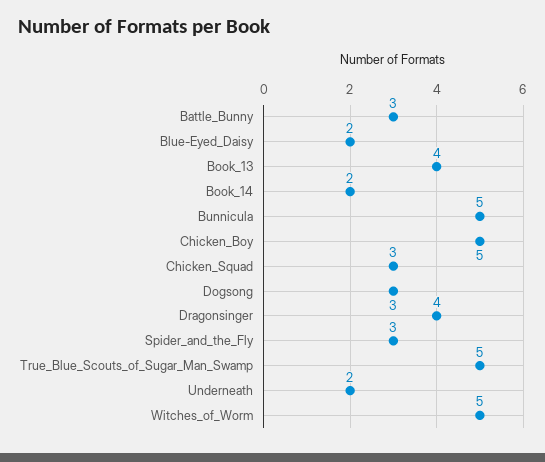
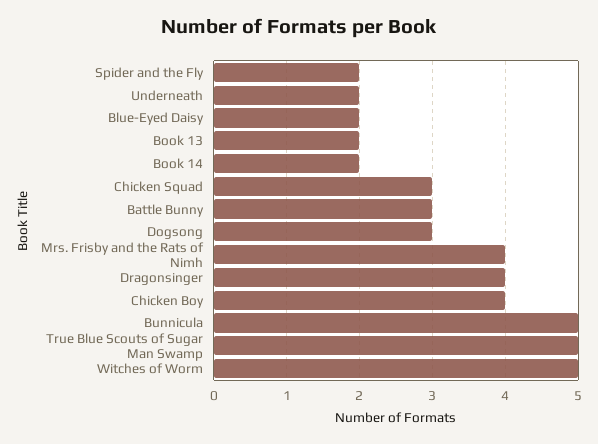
Book_13: 4 -> 2
Chicken_Boy: 5 -> 4
Spider_and_the_Fly: 3 -> 2
Mrs. Frisby and the Rats of Nimh: none -> 4

